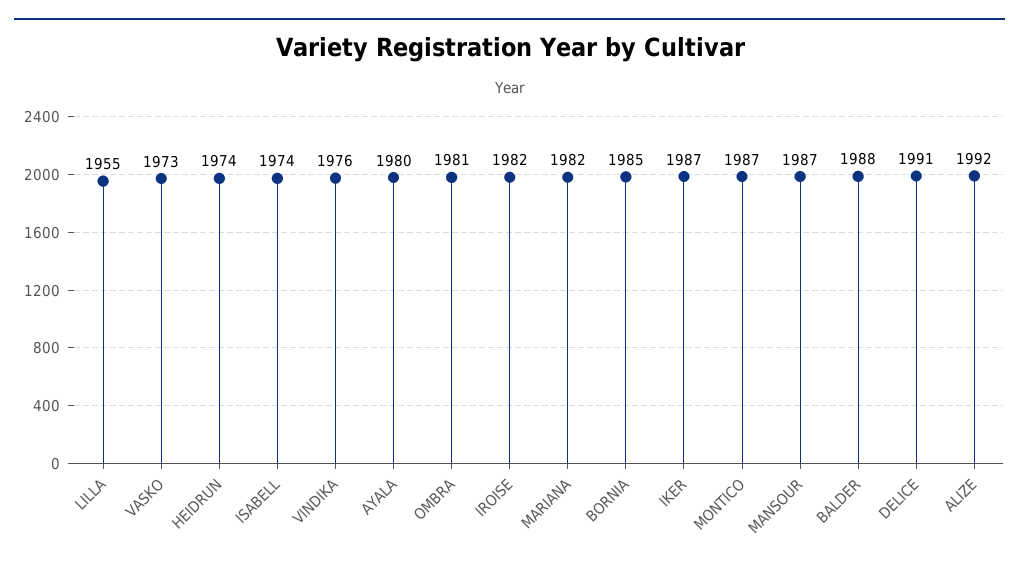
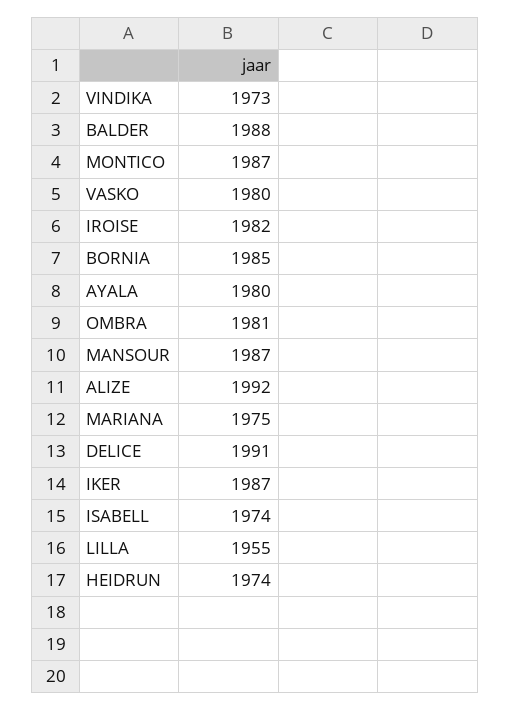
VASKO: 1973 -> 1980
VINDIKA: 1976 -> 1973
MARIANA: 1982 -> 1975

